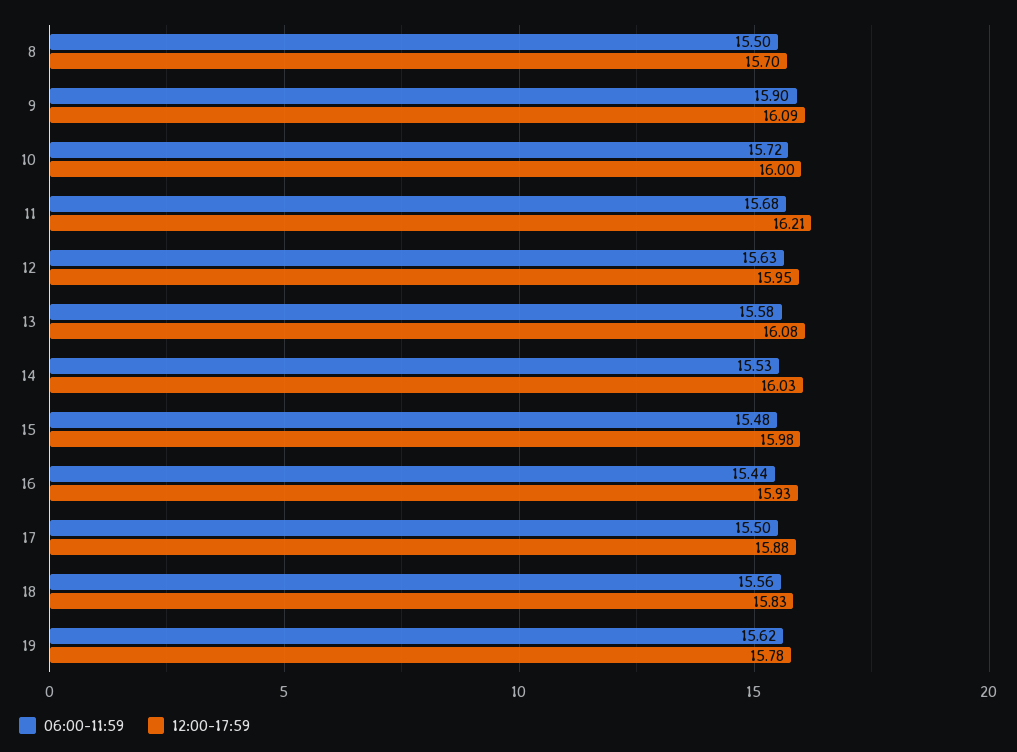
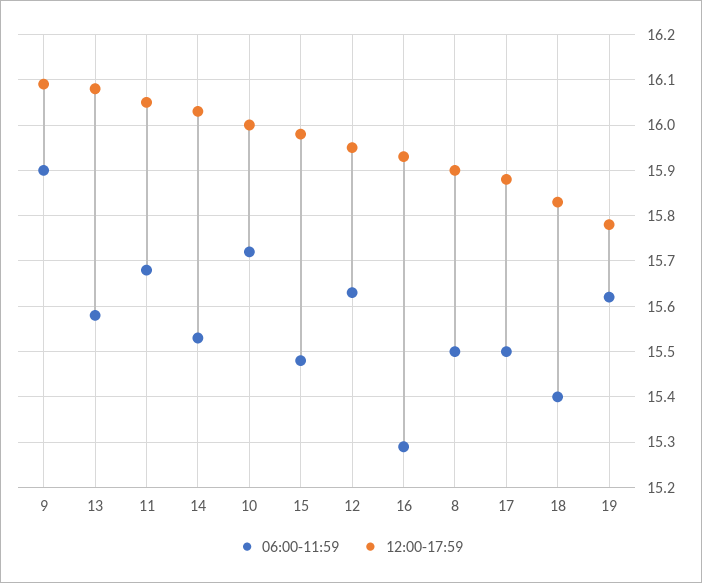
12:00-17:59, 8: 15.7 -> 15.9
12:00-17:59, 11: 16.21 -> 16.05
06:00-11:59, 16: 15.44 -> 15.3
06:00-11:59, 18: 15.56 -> 15.4

